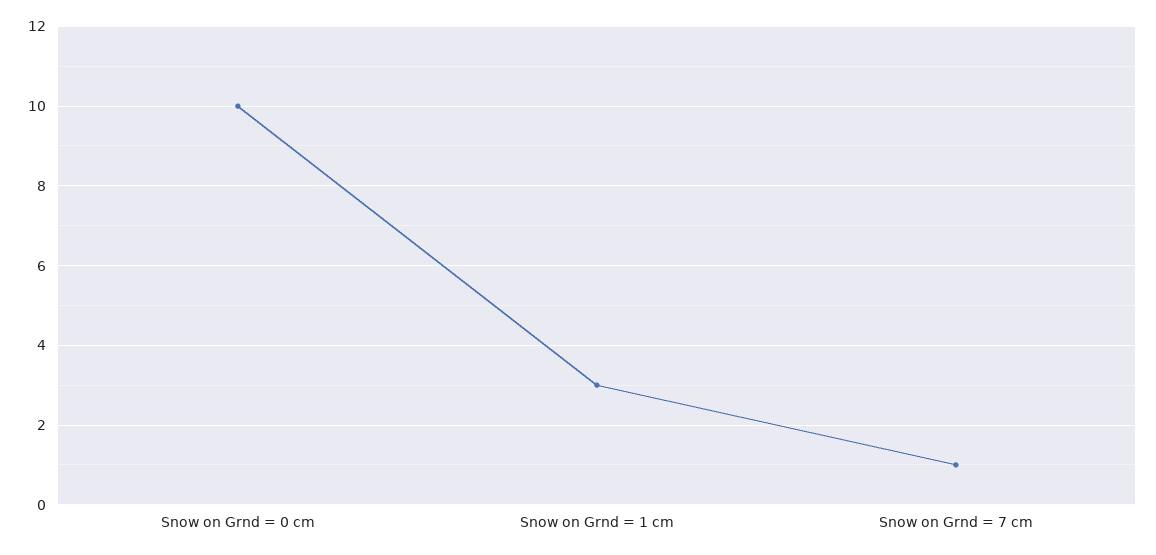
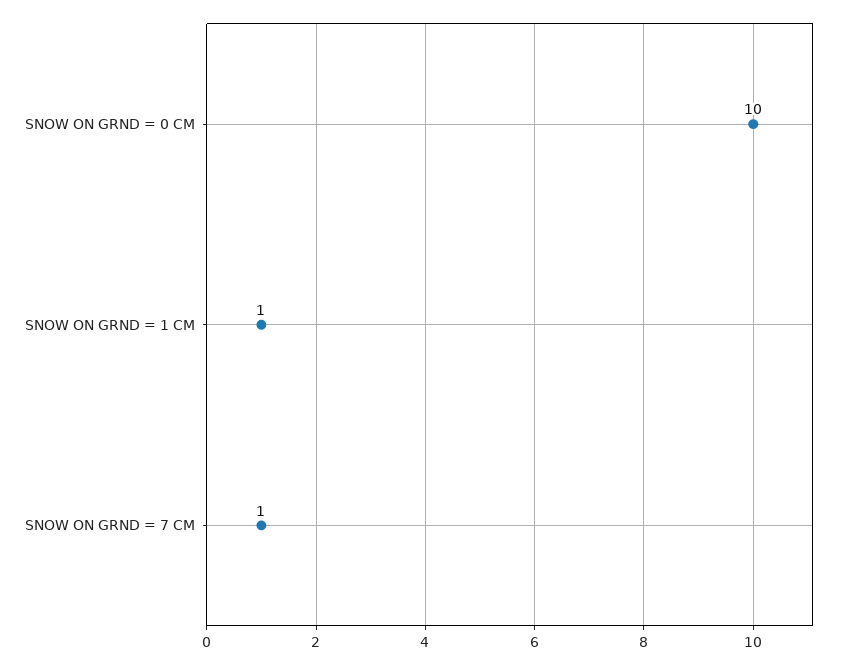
Snow on Grnd = 1 cm: 3 -> 1

